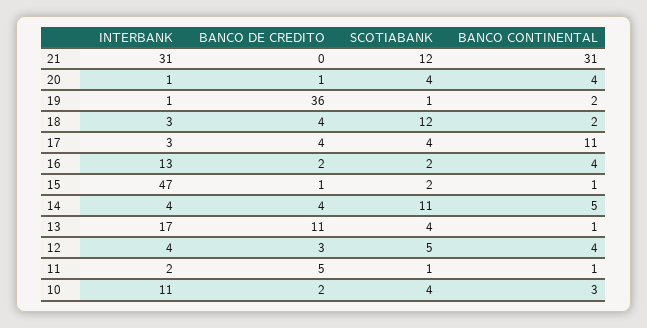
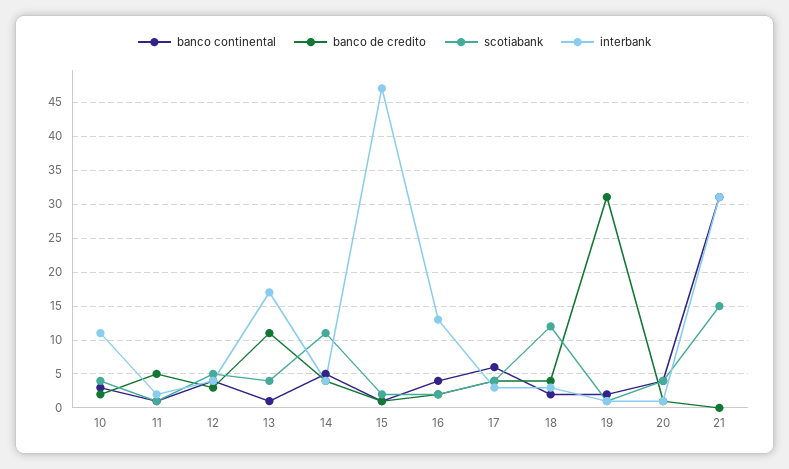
SCOTIABANK, 21: 12 -> 15
BANCO DE CREDITO, 19: 36 -> 31
BANCO CONTINENTAL, 17: 11 -> 6

